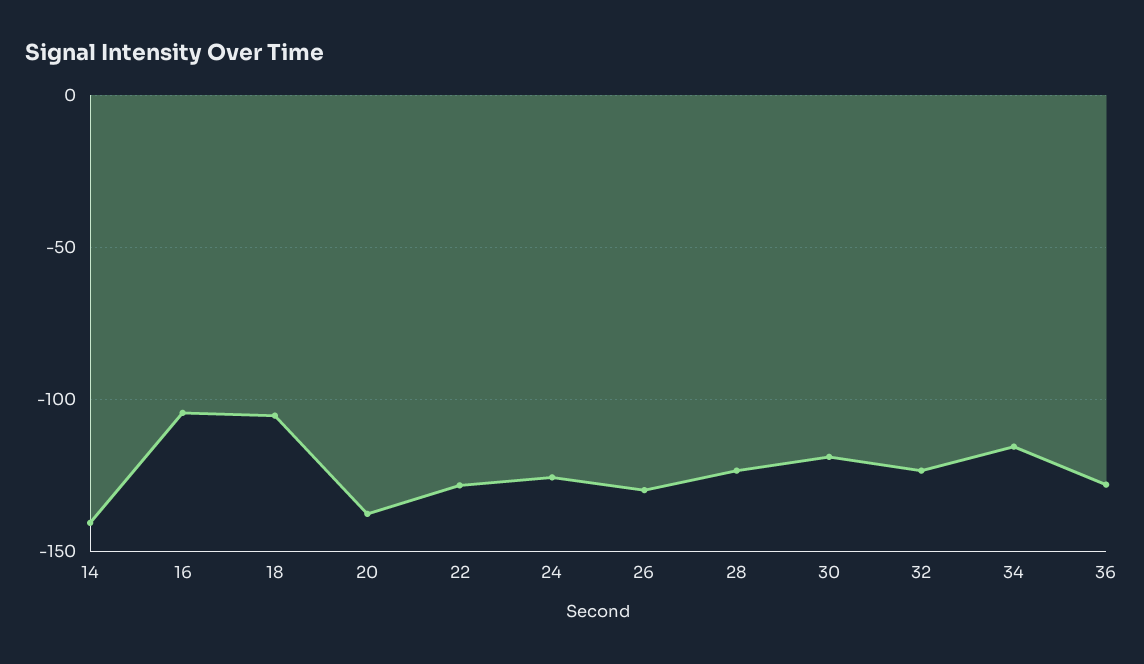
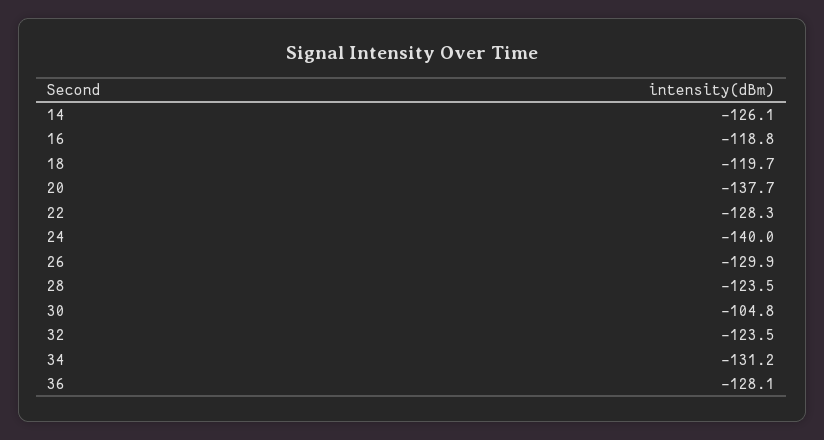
14: -140 -> -126.1
16: -105 -> -118.8
18: -105 -> -119.7
24: -125 -> -140
30: -120 -> -104.8
34: -115 -> -131.2

